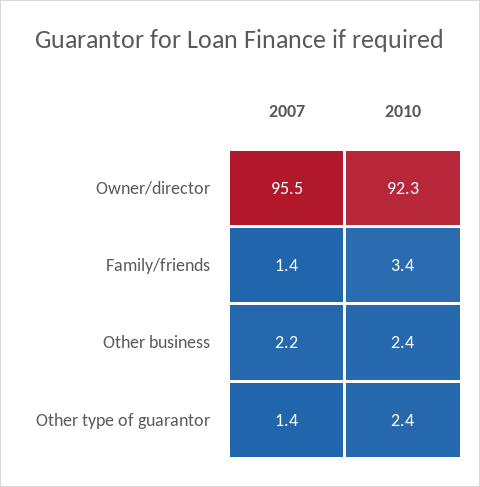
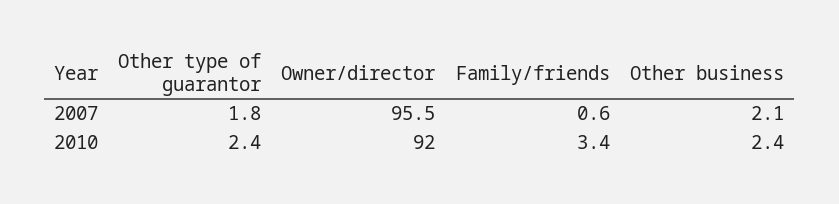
2010, Owner/director: 92.3 -> 92
2007, Family/friends: 1.4 -> 0.6
2007, Other business: 2.2 -> 2.1
2007, Other type of guarantor: 1.4 -> 1.8

